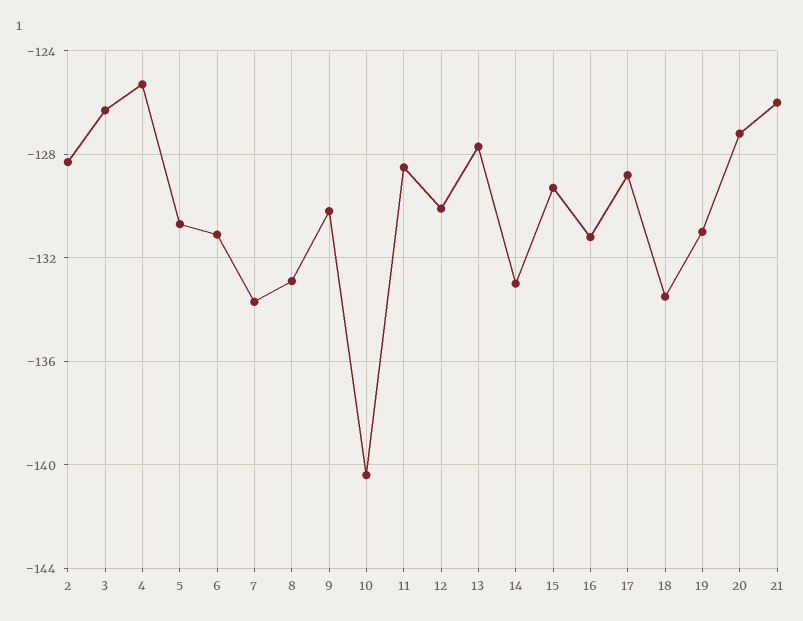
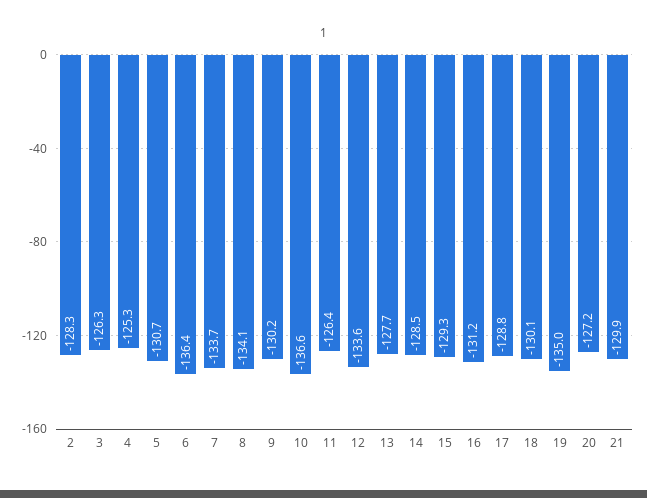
6: -131 -> -136.4
8: -133 -> -134.1
10: -140.5 -> -136.6
11: -128.5 -> -126.4
12: -130 -> -133.6
14: -133 -> -128.5
18: -133.5 -> -130.1
19: -131 -> -135
21: -126 -> -129.9

